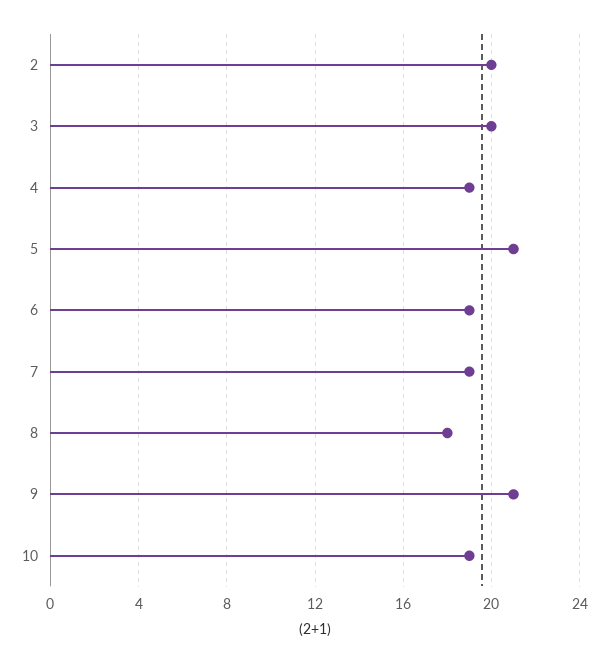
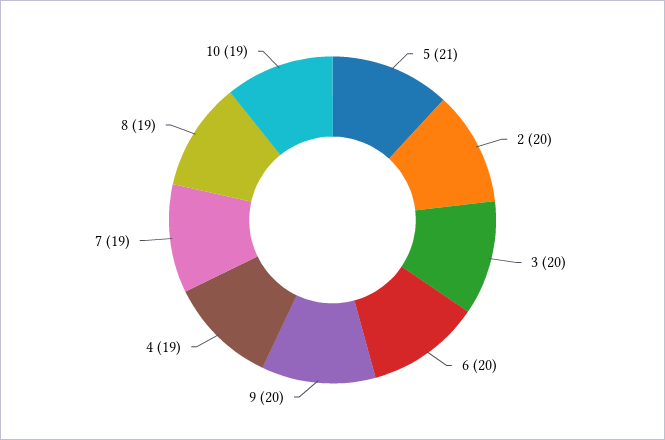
6: 19 -> 20
8: 18 -> 19
9: 21 -> 20

